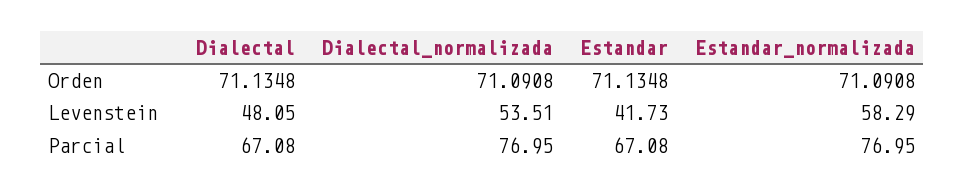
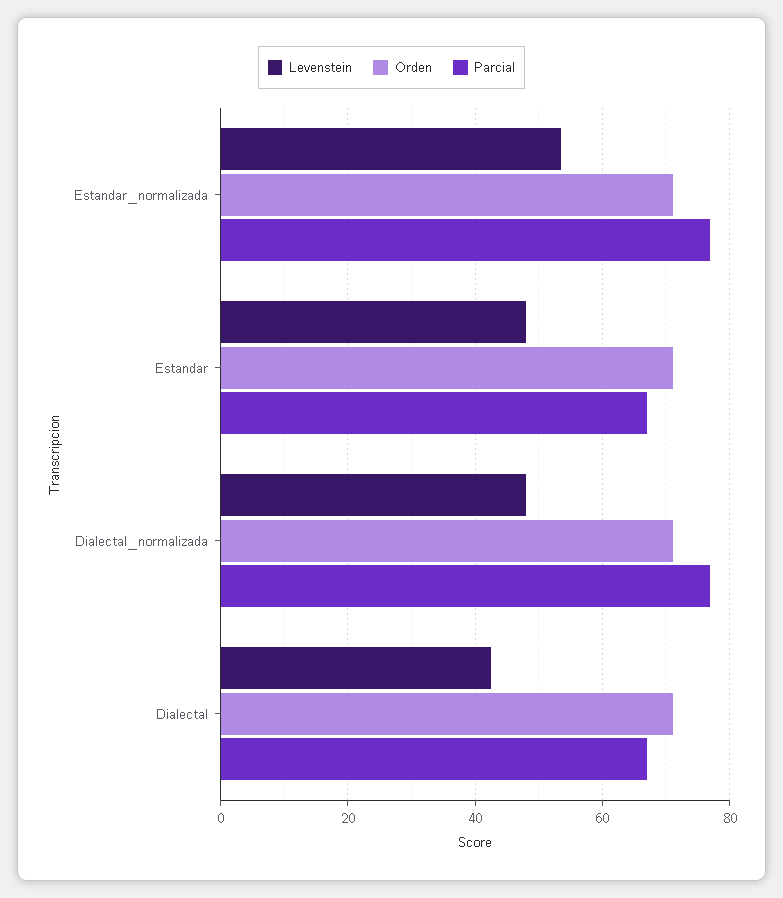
Levenstein, Dialectal: 48.05 -> 42
Levenstein, Dialectal_normalizada: 53.51 -> 48
Levenstein, Estandar: 41.73 -> 48
Levenstein, Estandar_normalizada: 58.29 -> 54

